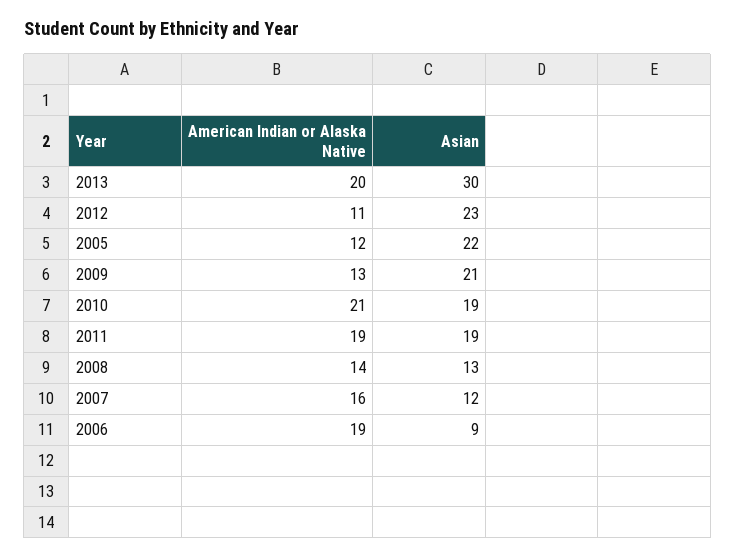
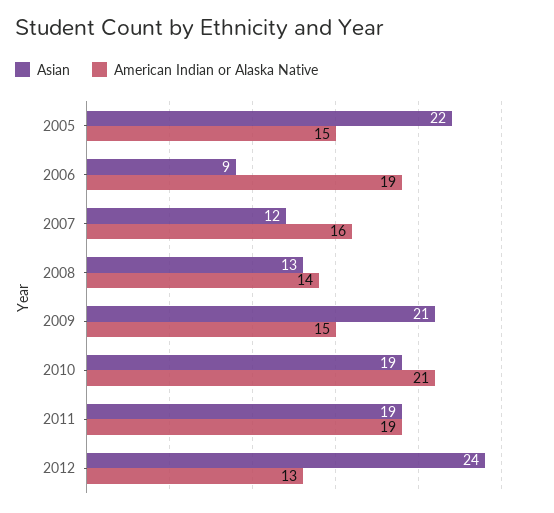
American Indian or Alaska Native, 2013: 20 -> none
Asian, 2013: 30 -> none
American Indian or Alaska Native, 2012: 11 -> 13
Asian, 2012: 23 -> 24
American Indian or Alaska Native, 2005: 12 -> 15
American Indian or Alaska Native, 2009: 13 -> 15

